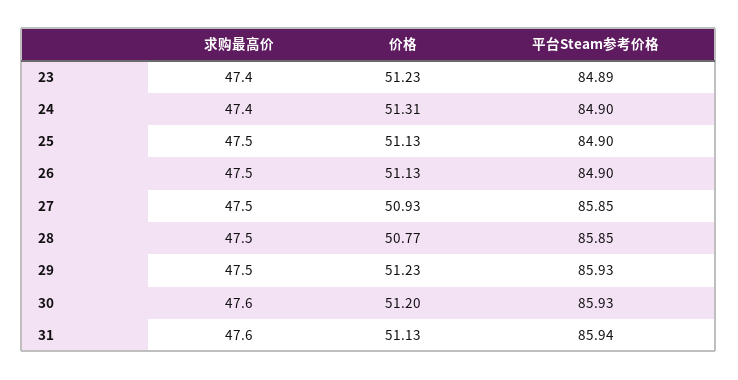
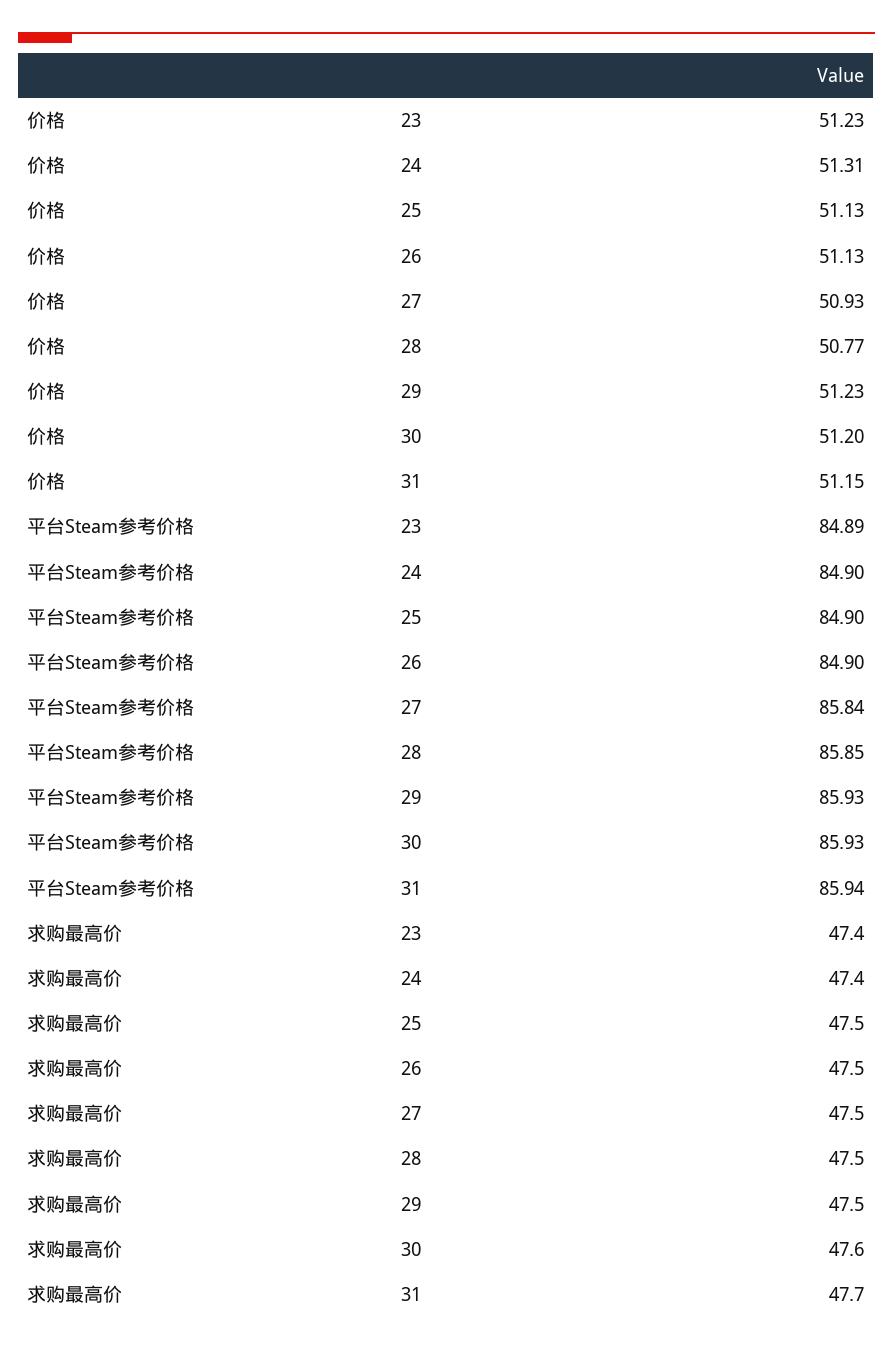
平台Steam参考价格, 27: 85.85 -> 85.84
求购最高价, 31: 47.6 -> 47.7
价格, 31: 51.13 -> 51.15

